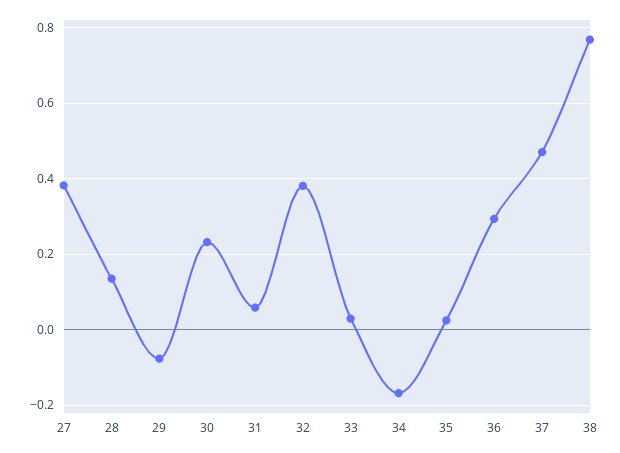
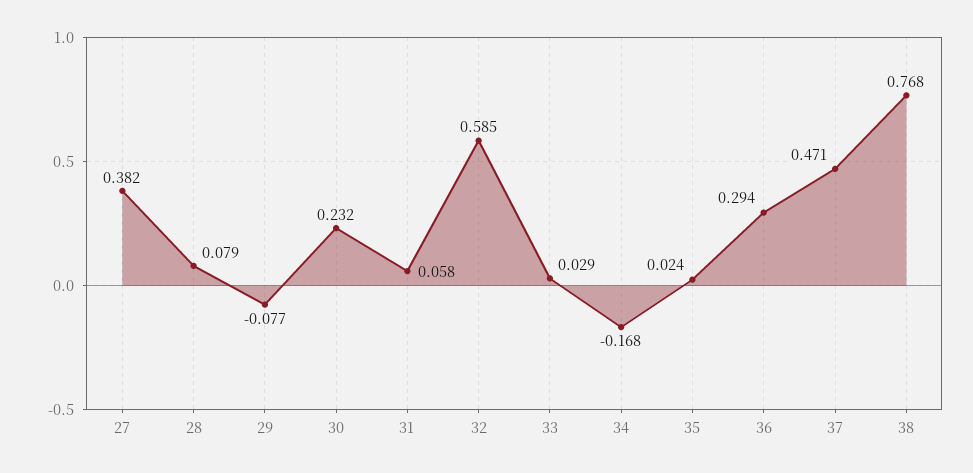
28: 0.14 -> 0.079
32: 0.38 -> 0.585

